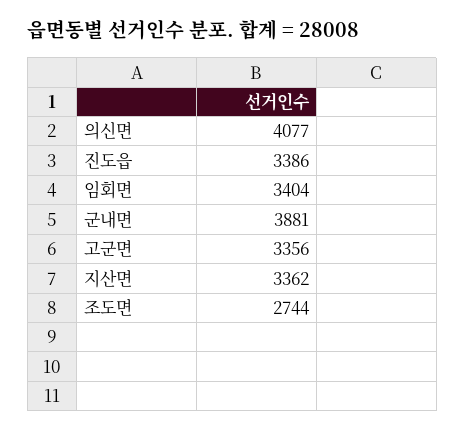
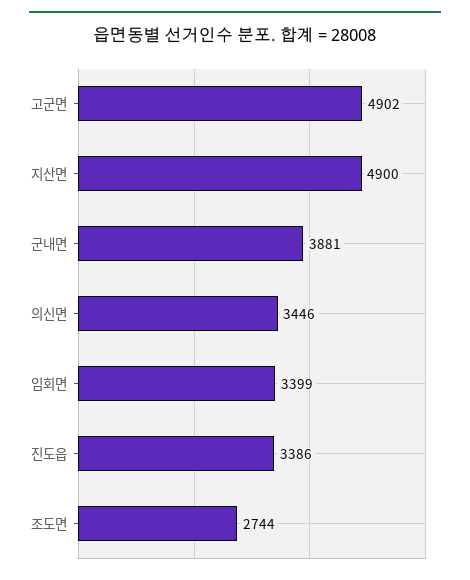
의신면: 4077 -> 3446
임회면: 3404 -> 3399
고군면: 3356 -> 4902
지산면: 3362 -> 4900

